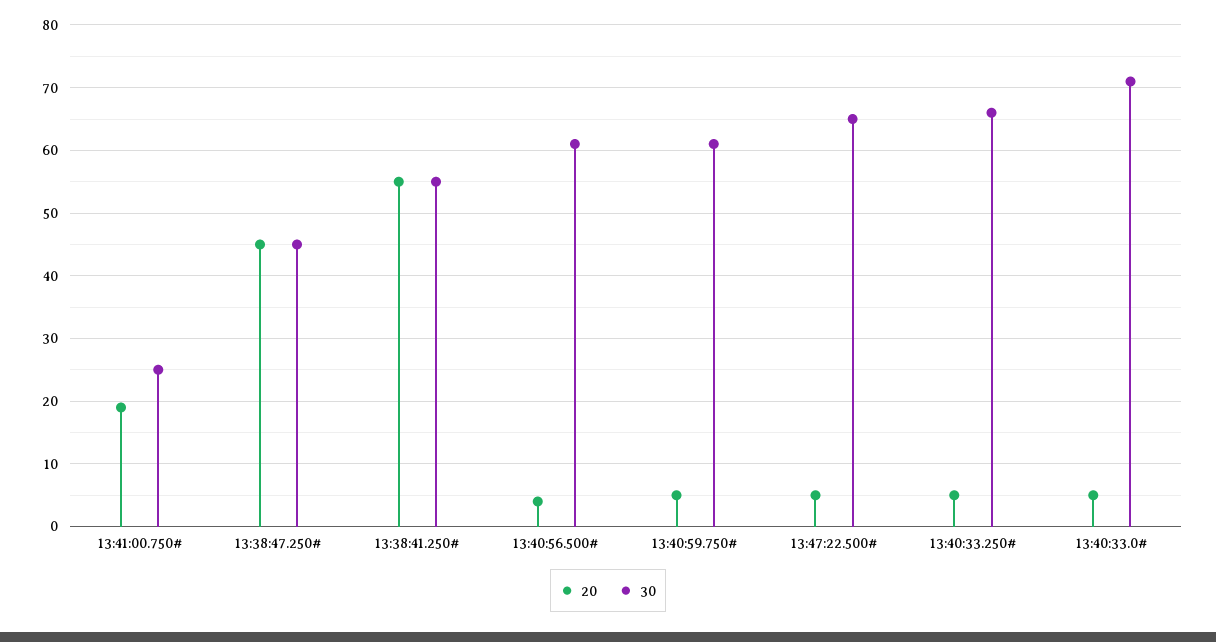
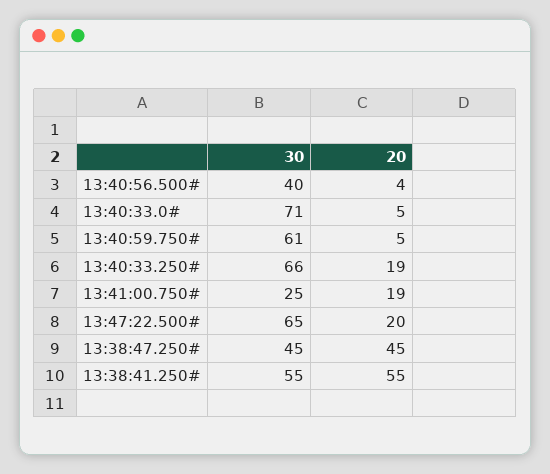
30, 13:40:56.500#: 61 -> 40
20, 13:47:22.500#: 5 -> 20
20, 13:40:33.250#: 5 -> 19

